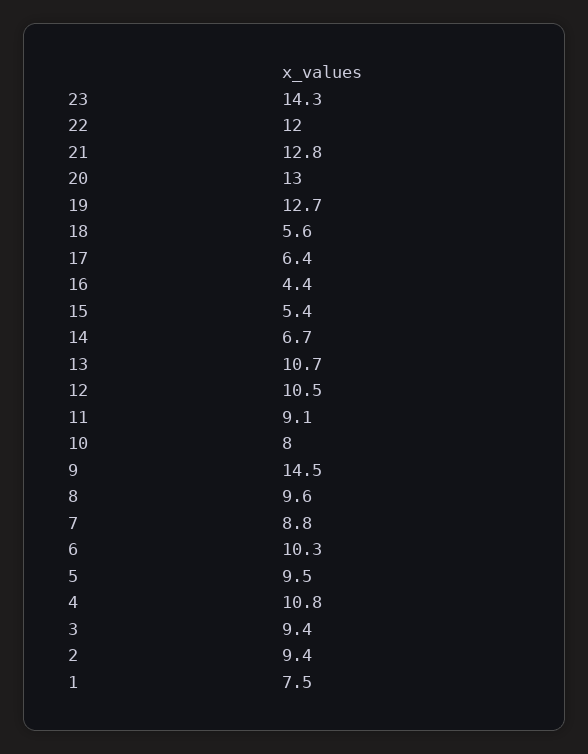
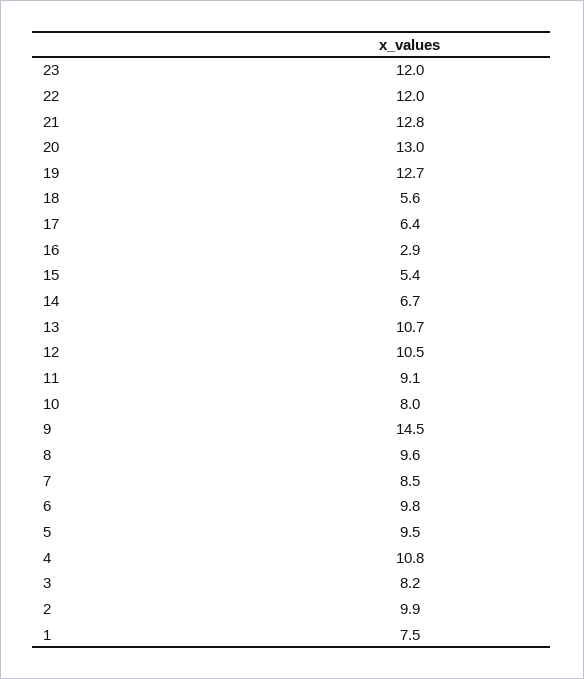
23: 14.3 -> 12
16: 4.4 -> 2.9
7: 8.8 -> 8.5
6: 10.3 -> 9.8
3: 9.4 -> 8.2
2: 9.4 -> 9.9

